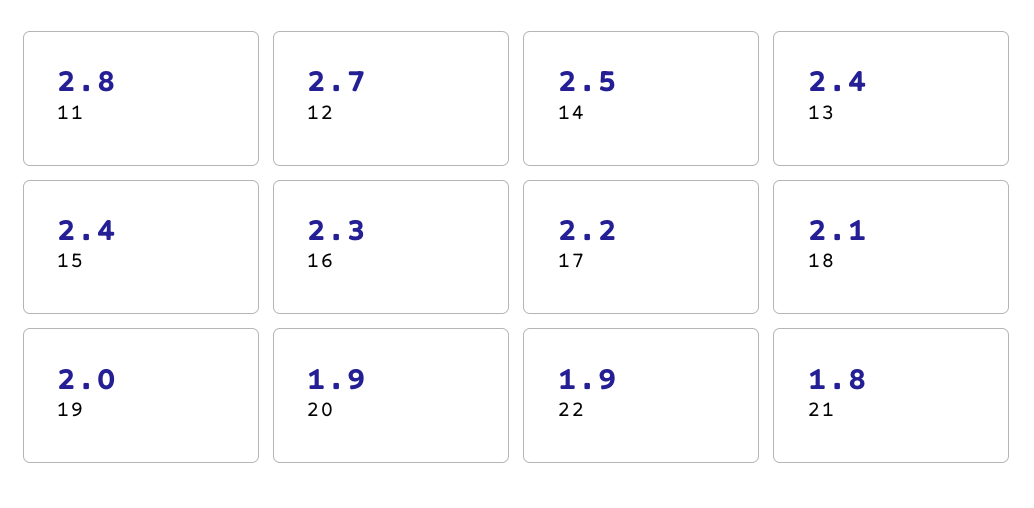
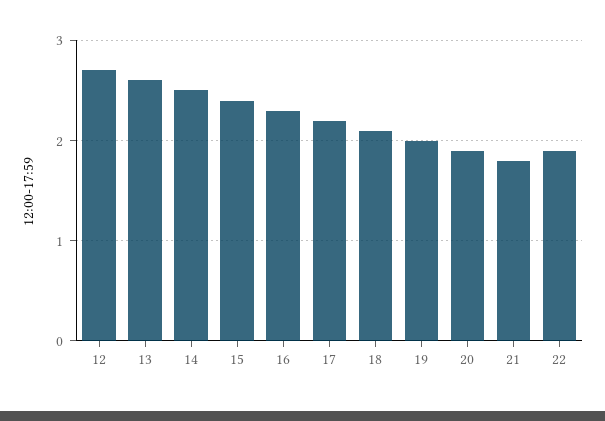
11: 2.8 -> none
13: 2.4 -> 2.6

